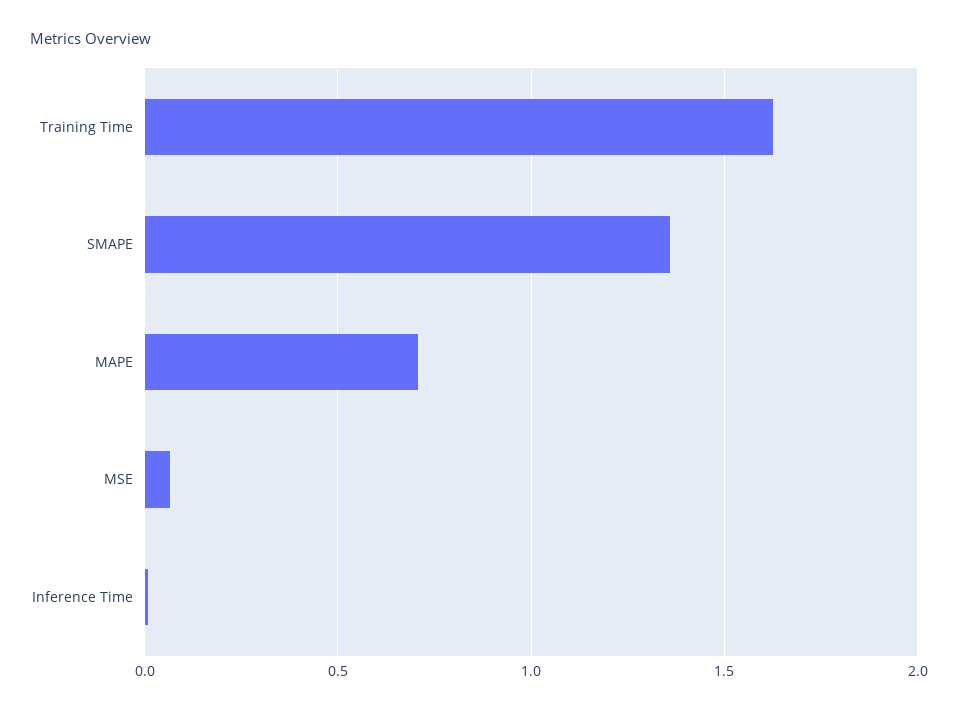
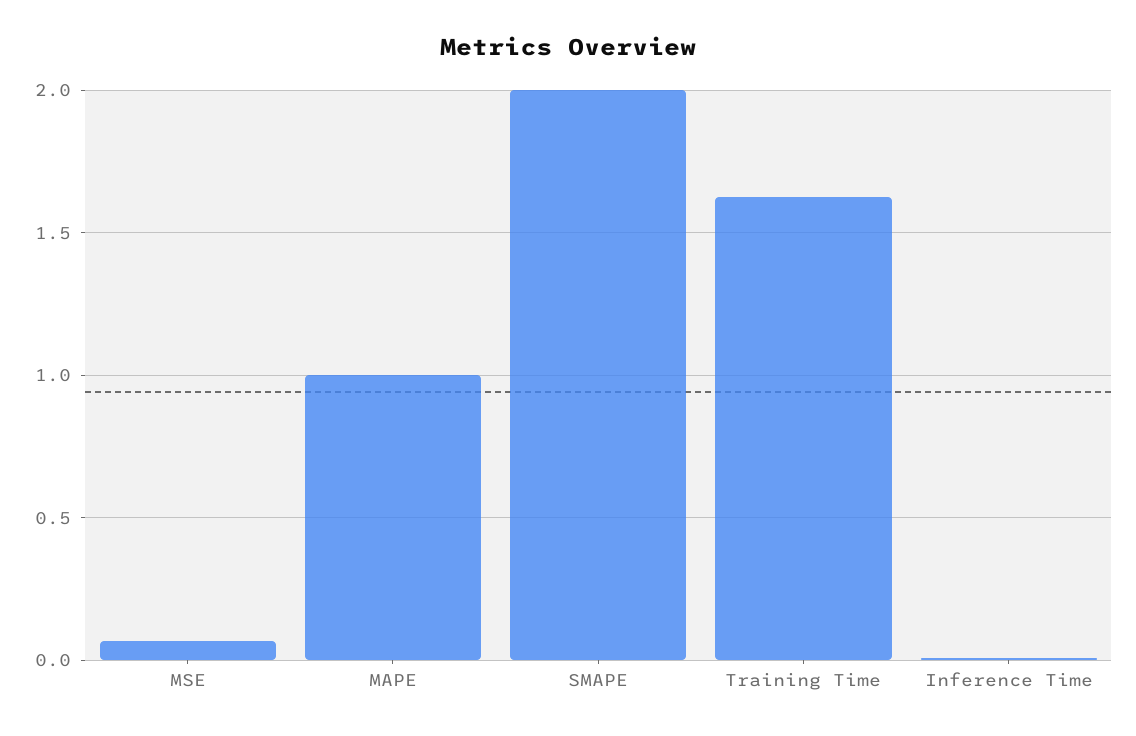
SMAPE: 1.35 -> 2
MAPE: 0.7 -> 1

